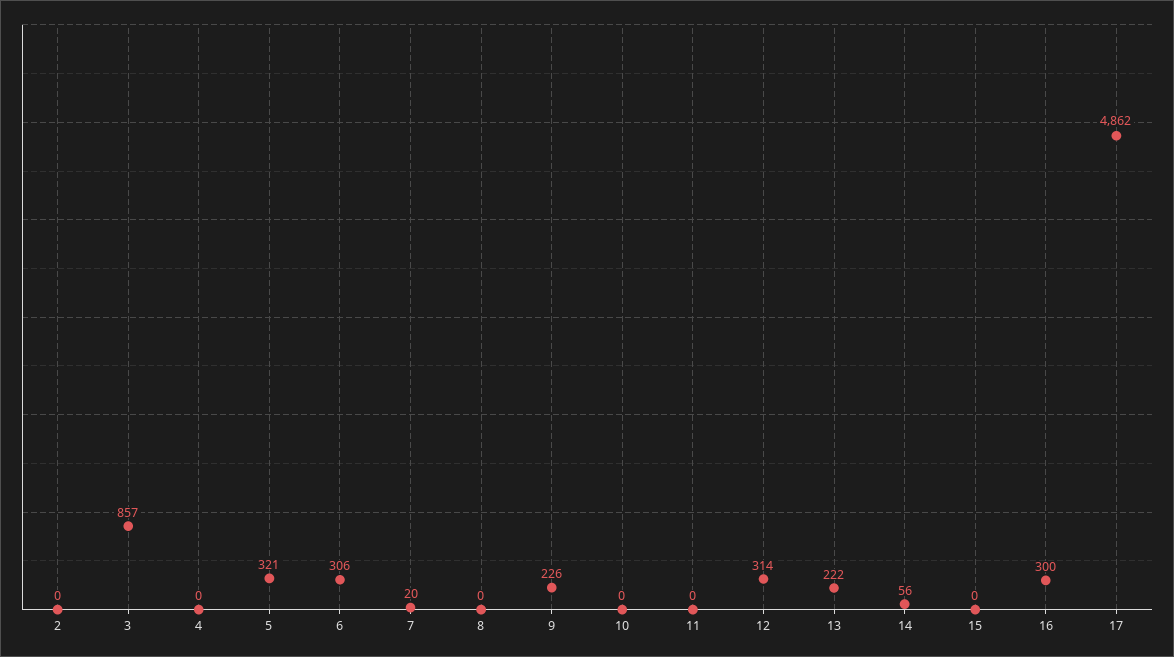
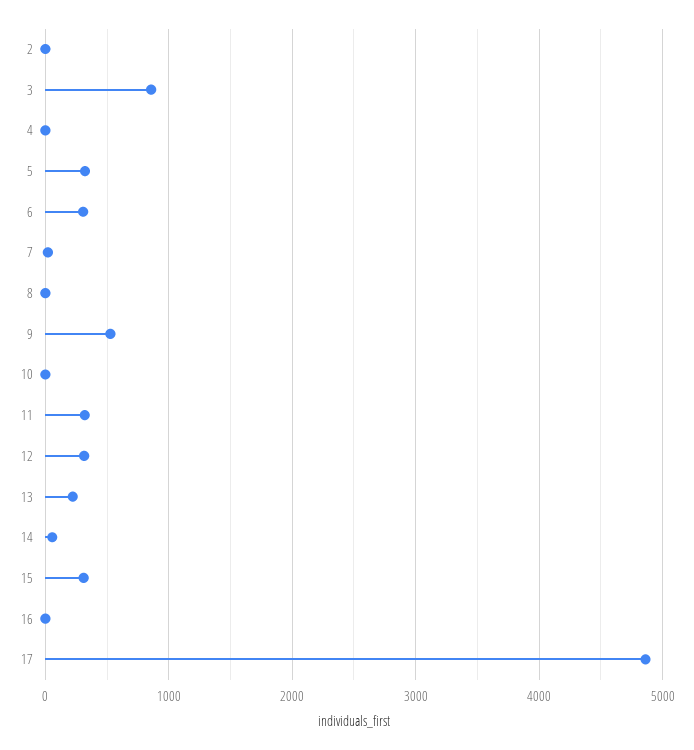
9: 226 -> 500
11: 0 -> 300
15: 0 -> 300
16: 300 -> 0

